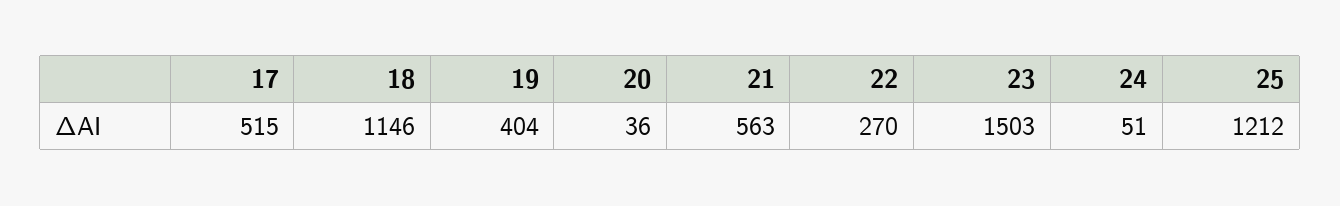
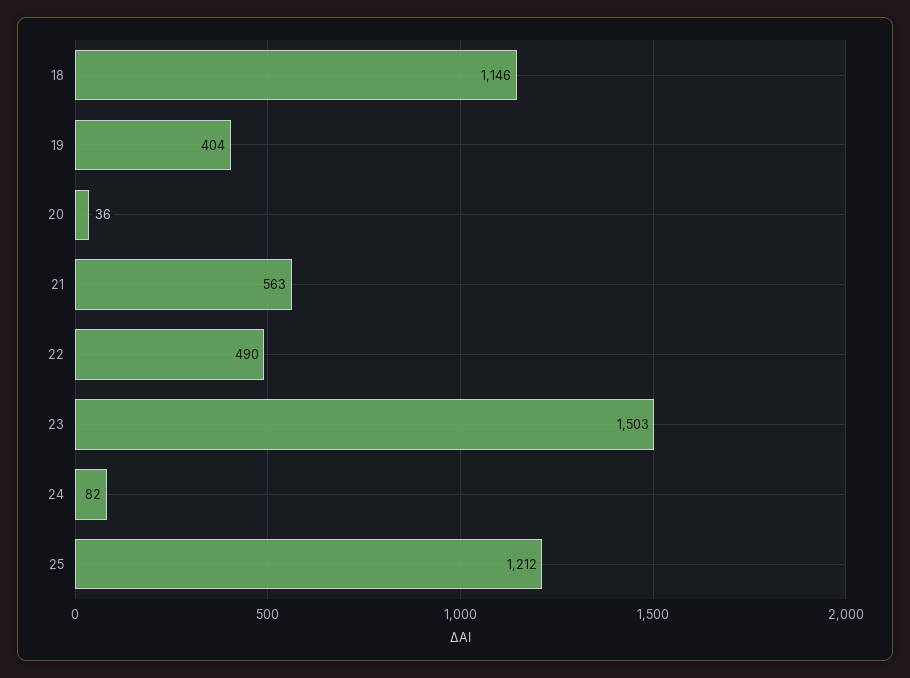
17: 515 -> none
22: 270 -> 490
24: 51 -> 82

